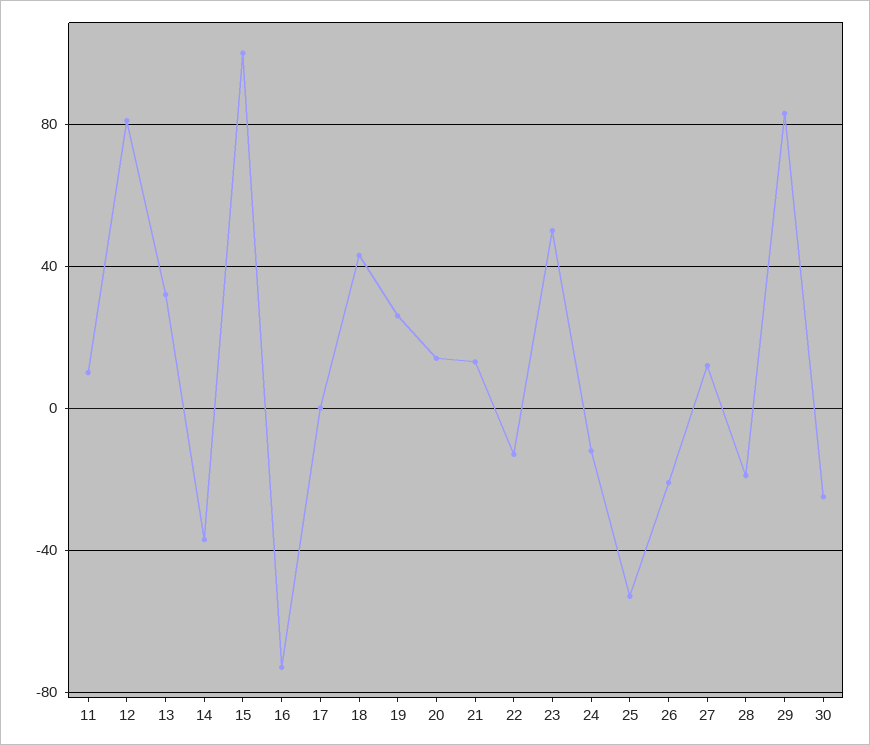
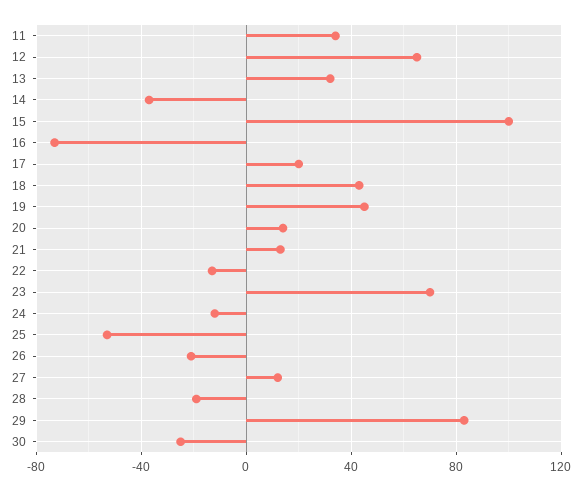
11: 10 -> 35
12: 80 -> 65
17: 0 -> 20
19: 25 -> 45
23: 50 -> 70

